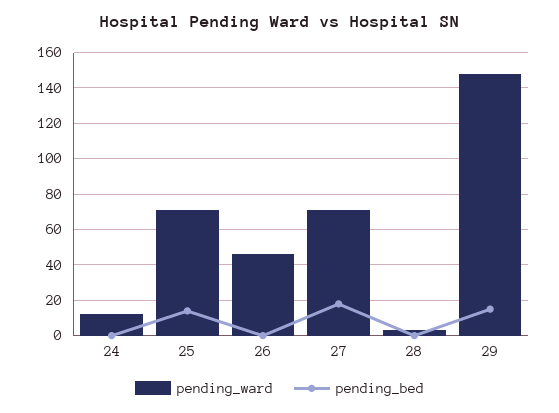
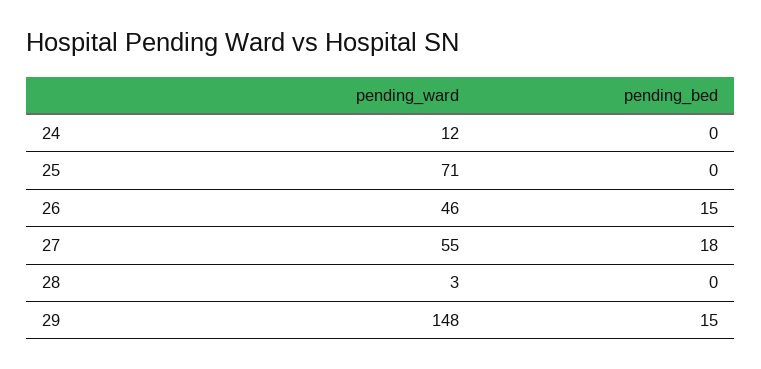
pending_bed, 25: 15 -> 0
pending_bed, 26: 0 -> 15
pending_ward, 27: 70 -> 55

